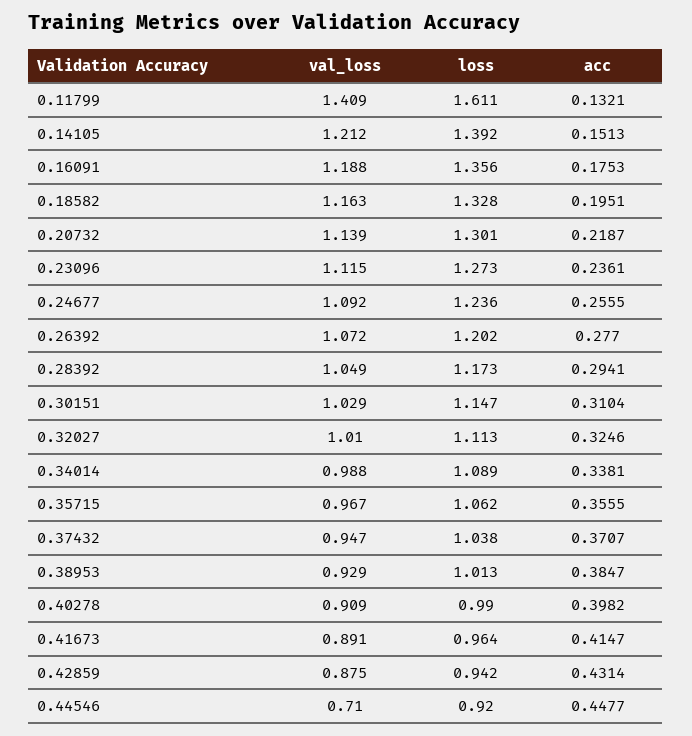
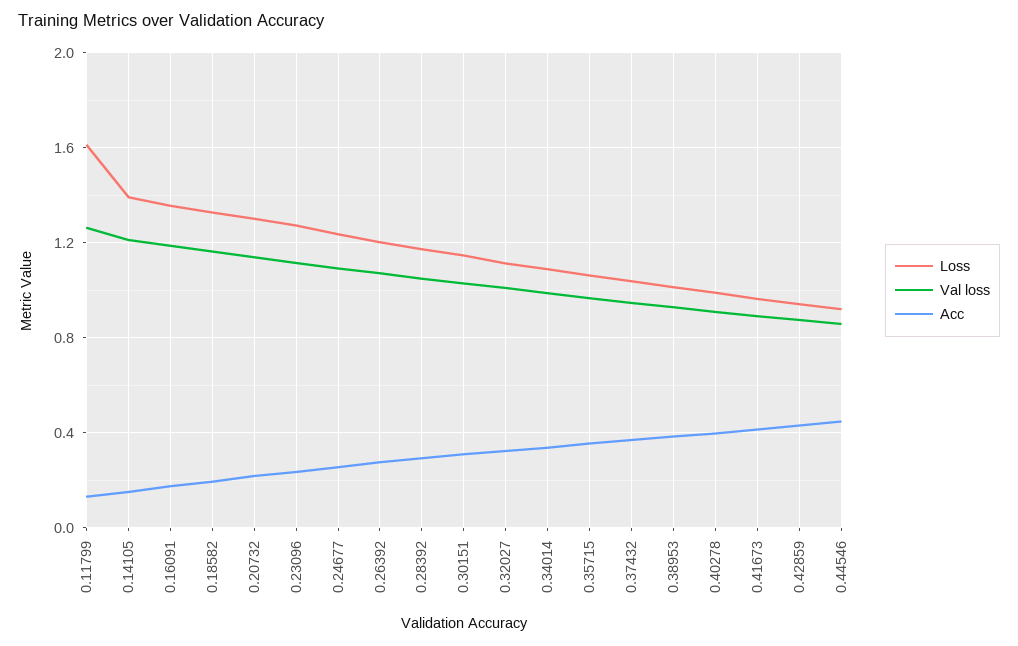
val_loss, 0.11799: 1.409 -> 1.25
val_loss, 0.44546: 0.71 -> 0.85

